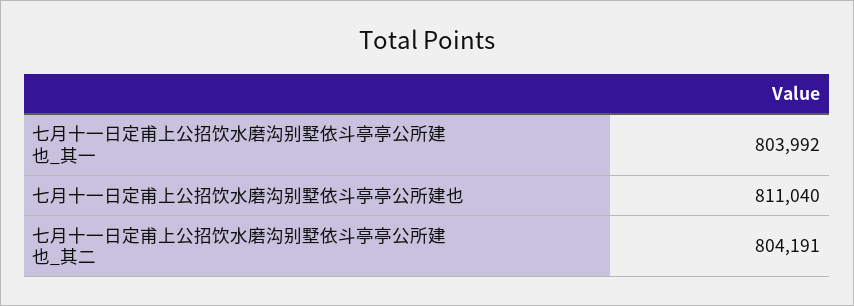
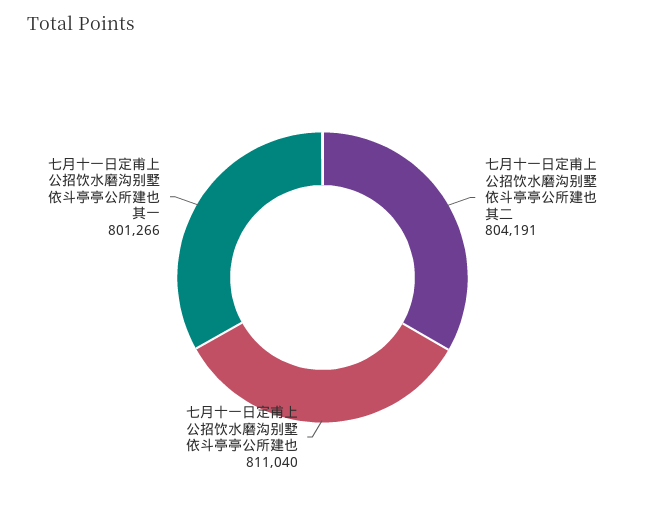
七月十一日定甫上公招饮水磨沟别墅依斗亭亭公所建也_其一: 803992 -> 801266

